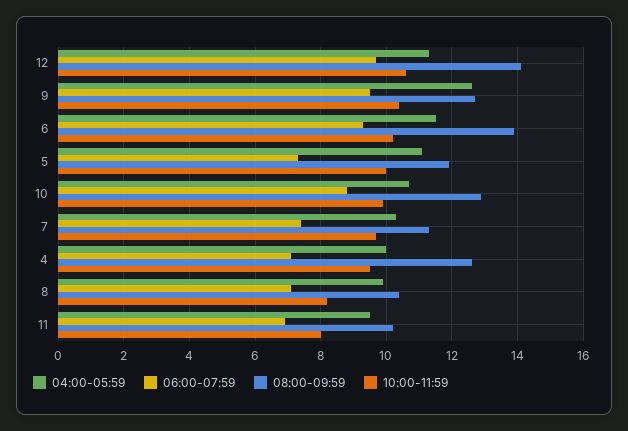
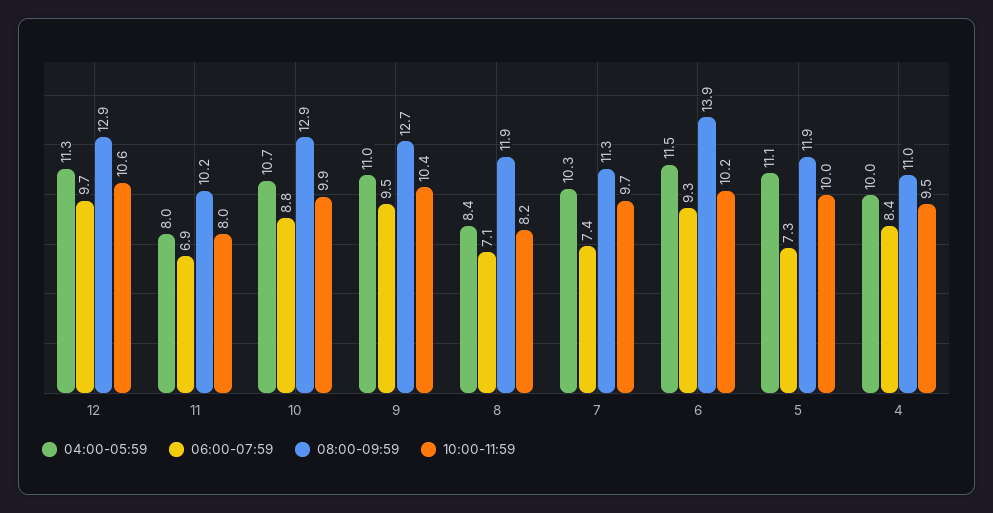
08:00-09:59, 12: 14 -> 12.9
04:00-05:59, 9: 12.5 -> 11
06:00-07:59, 4: 7 -> 8.4
08:00-09:59, 4: 12.5 -> 11
04:00-05:59, 8: 10 -> 8.4
08:00-09:59, 8: 10.5 -> 11.9
04:00-05:59, 11: 9.5 -> 8

